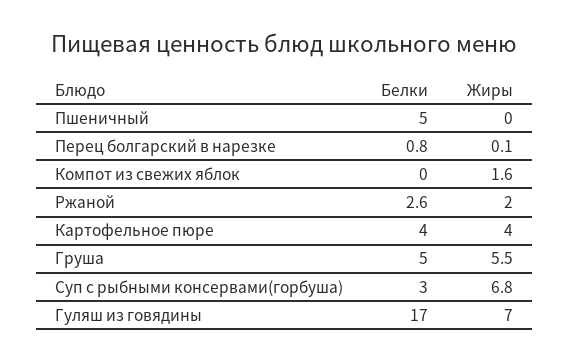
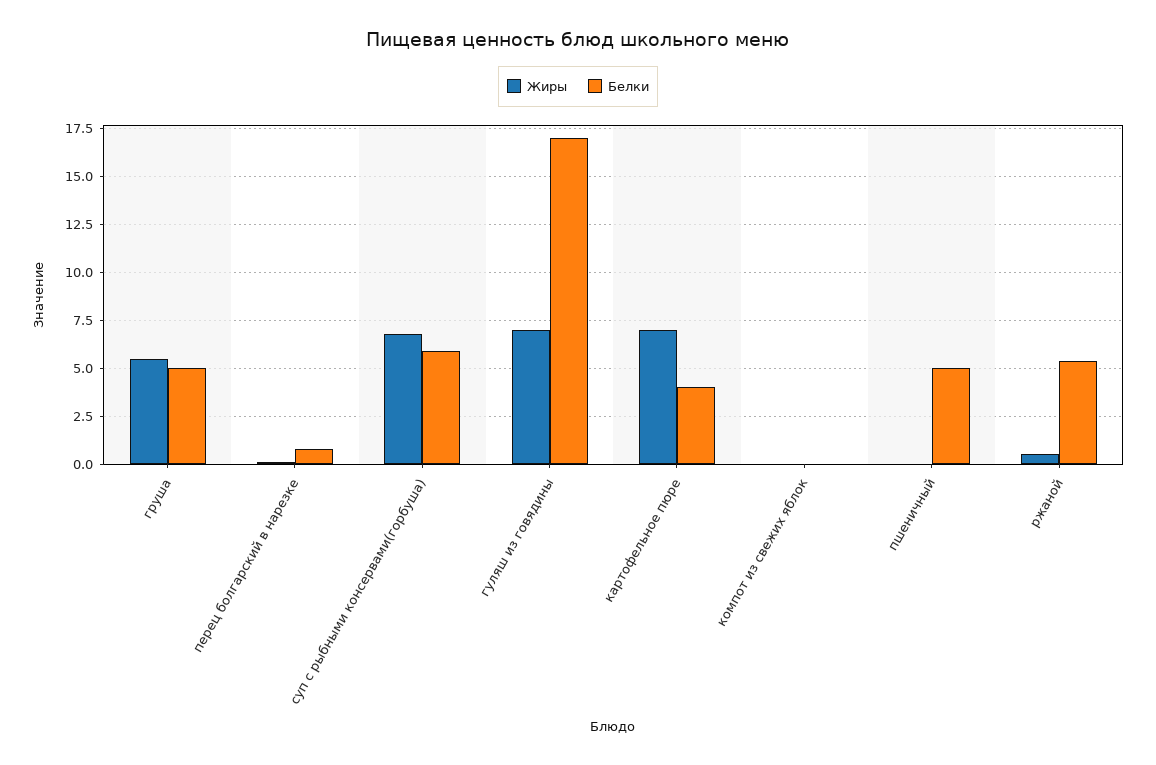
Жиры, Компот из свежих яблок: 1.6 -> 0
Белки, Ржаной: 2.6 -> 5.5
Жиры, Ржаной: 2 -> 0.5
Жиры, Картофельное пюре: 4 -> 7
Белки, Суп с рыбными консервами(горбуша): 3 -> 6

